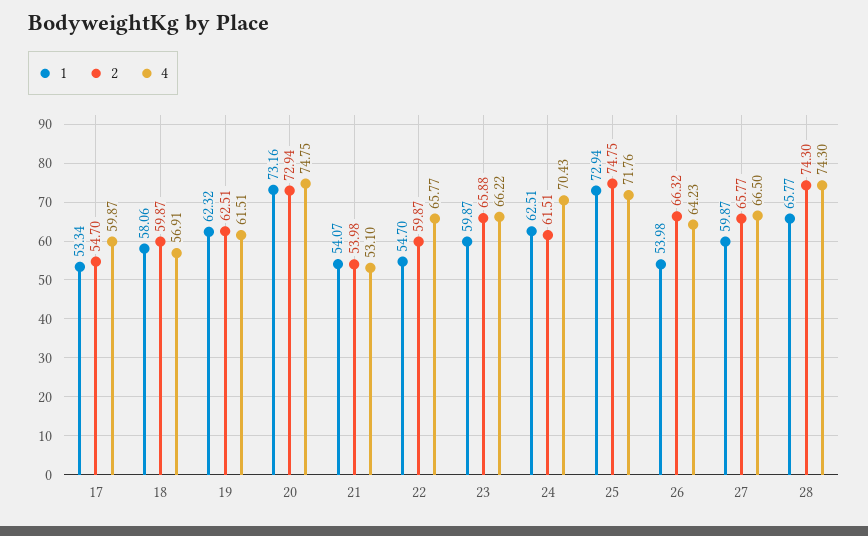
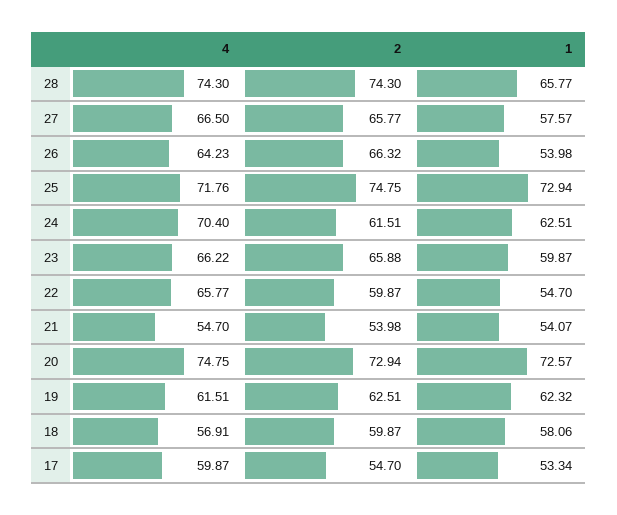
1, 20: 73.16 -> 72.57
4, 21: 53.1 -> 54.7
4, 24: 70.43 -> 70.4
1, 27: 59.87 -> 57.57

